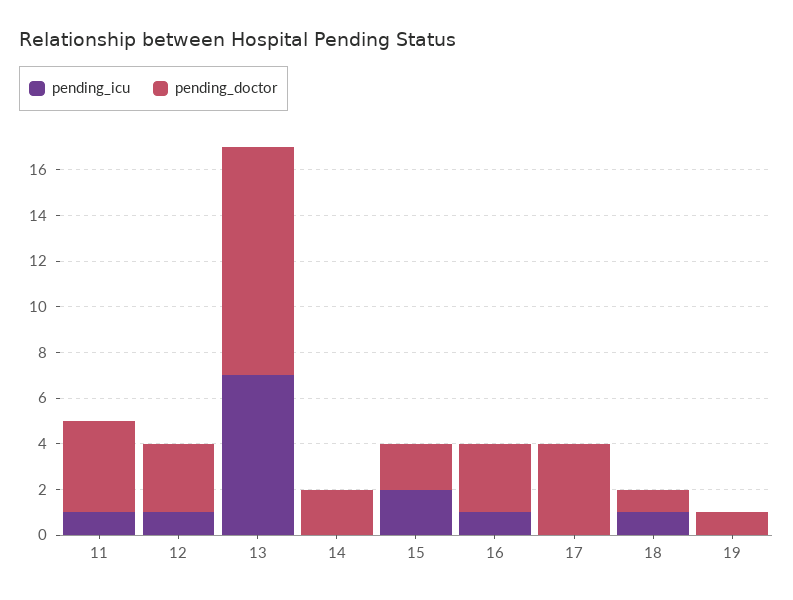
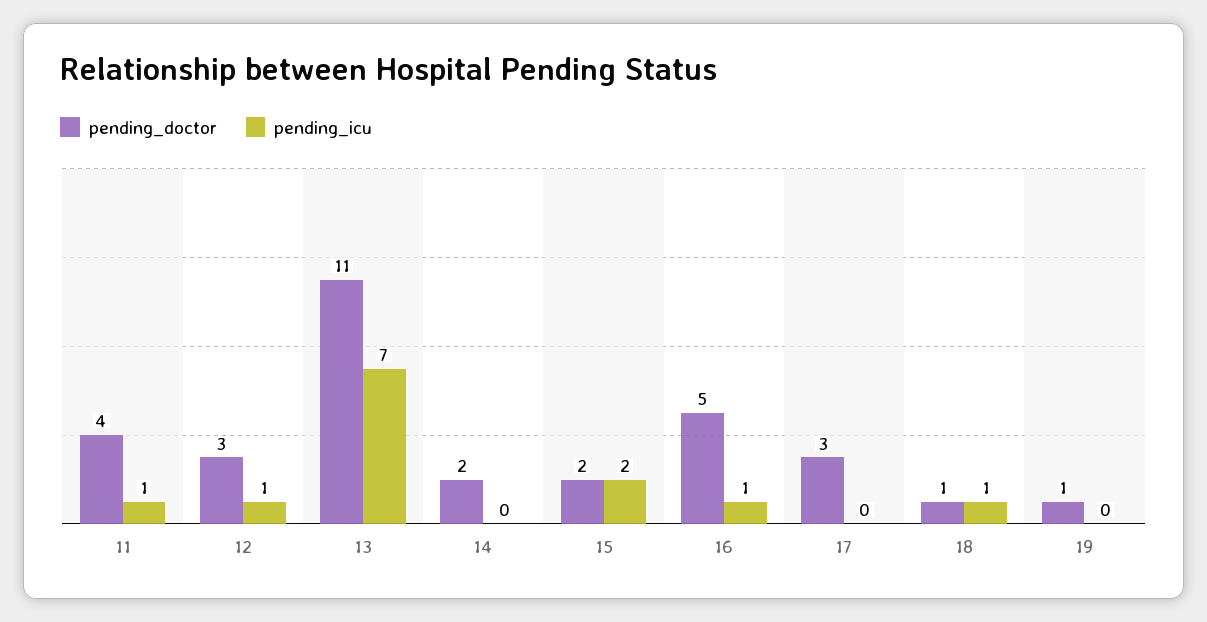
pending_doctor, 13: 10 -> 11
pending_doctor, 16: 3 -> 5
pending_doctor, 17: 4 -> 3

